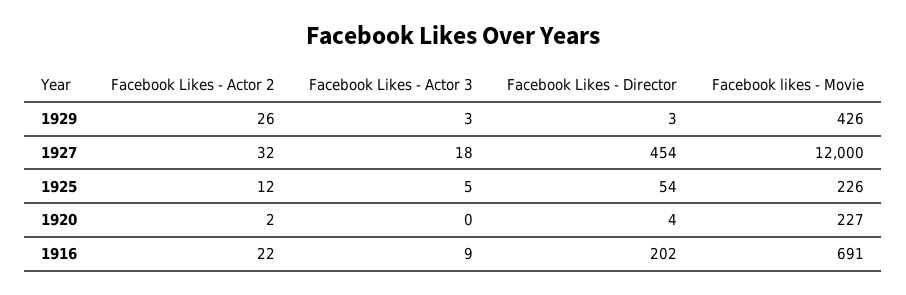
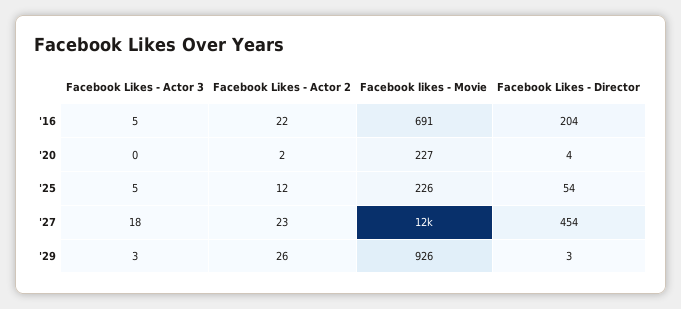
Facebook likes - Movie, 1929: 426 -> 926
Facebook Likes - Actor 2, 1927: 32 -> 23
Facebook Likes - Actor 3, 1916: 9 -> 5
Facebook Likes - Director, 1916: 202 -> 204

